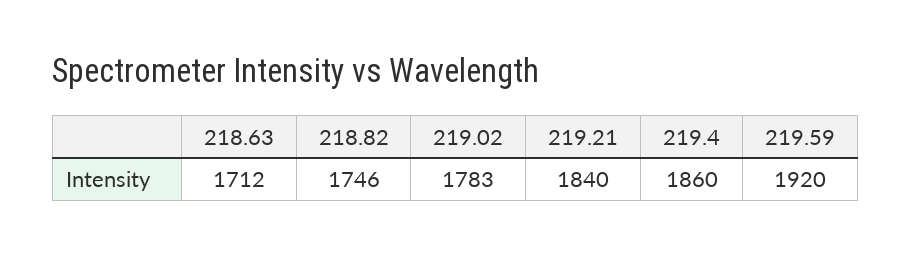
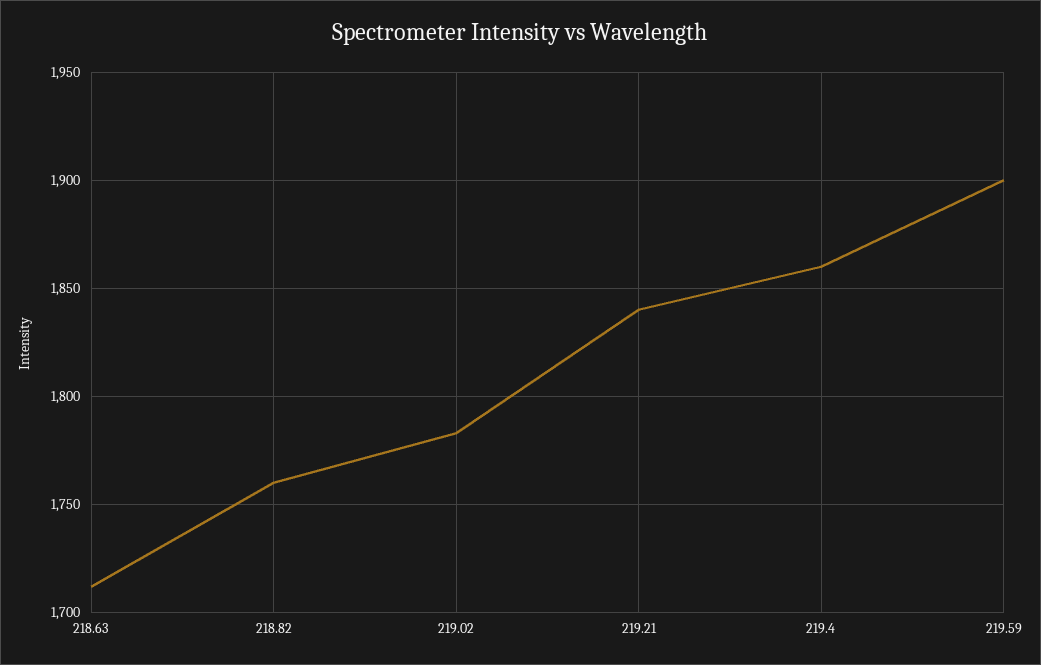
218.82: 1746 -> 1760
219.59: 1920 -> 1900

